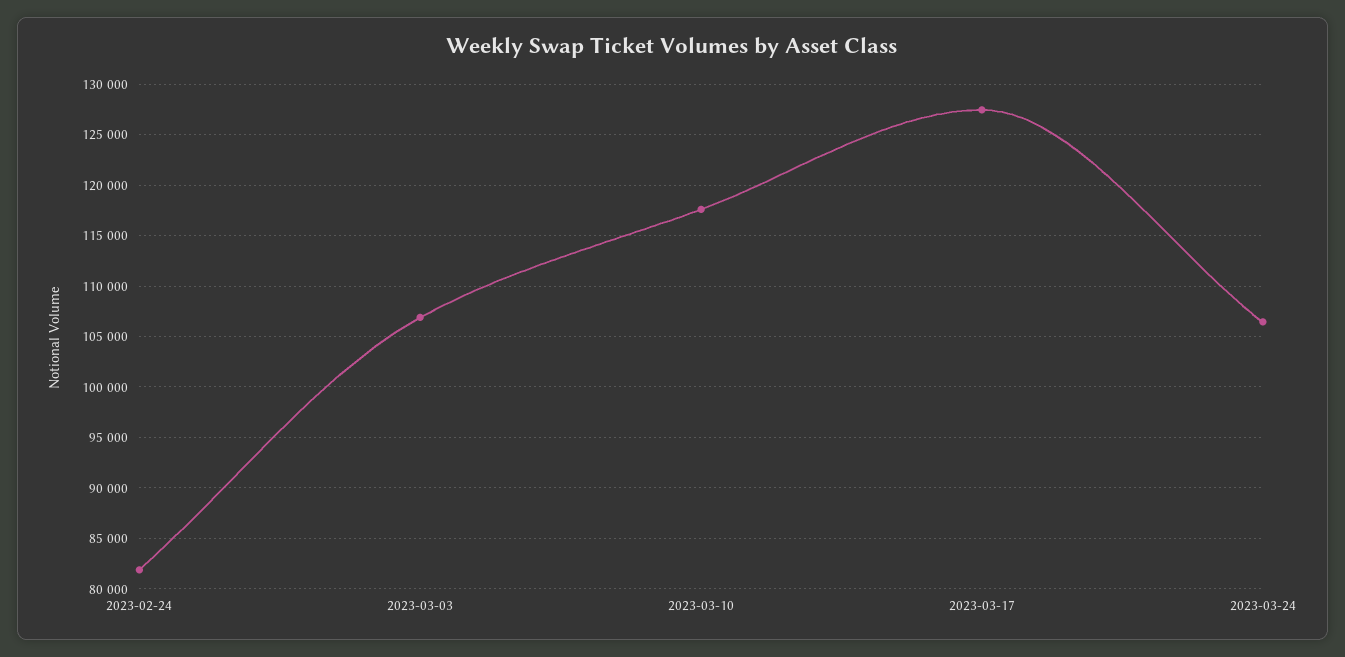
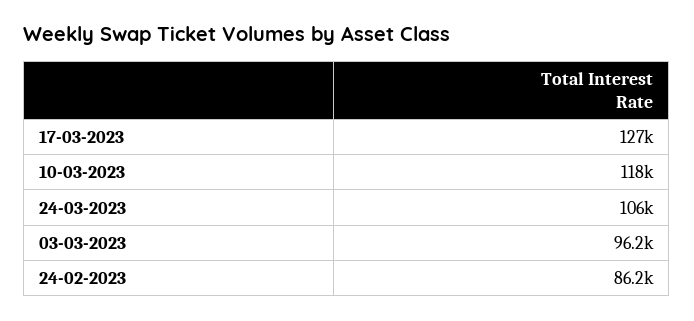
2023-02-24: 82000 -> 86200
2023-03-03: 107000 -> 96200

